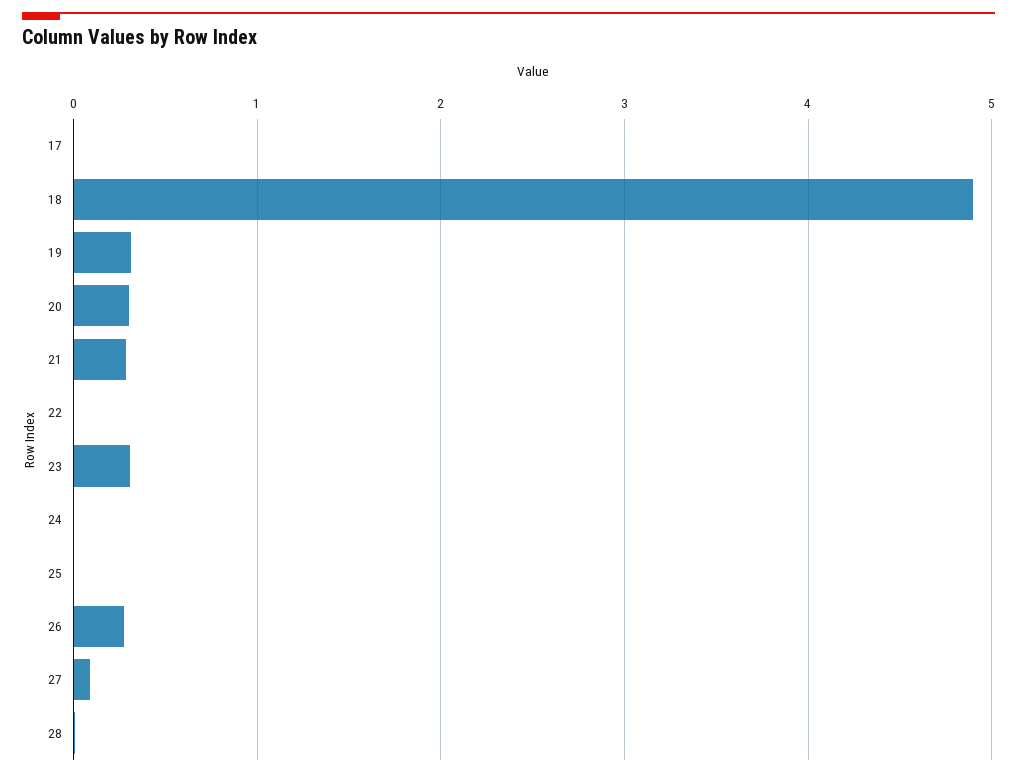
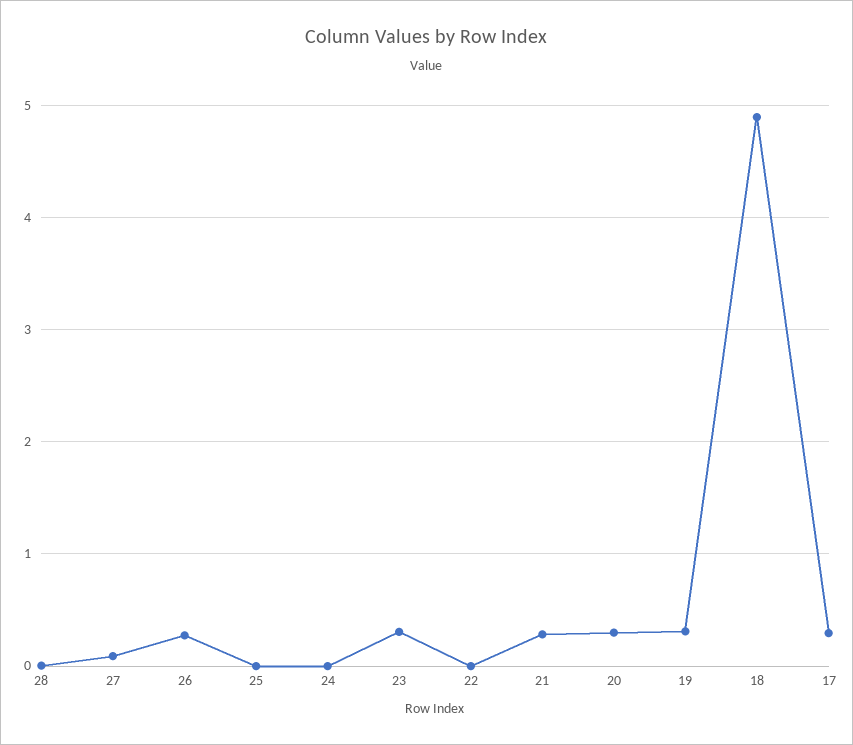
17: 0 -> 0.3

